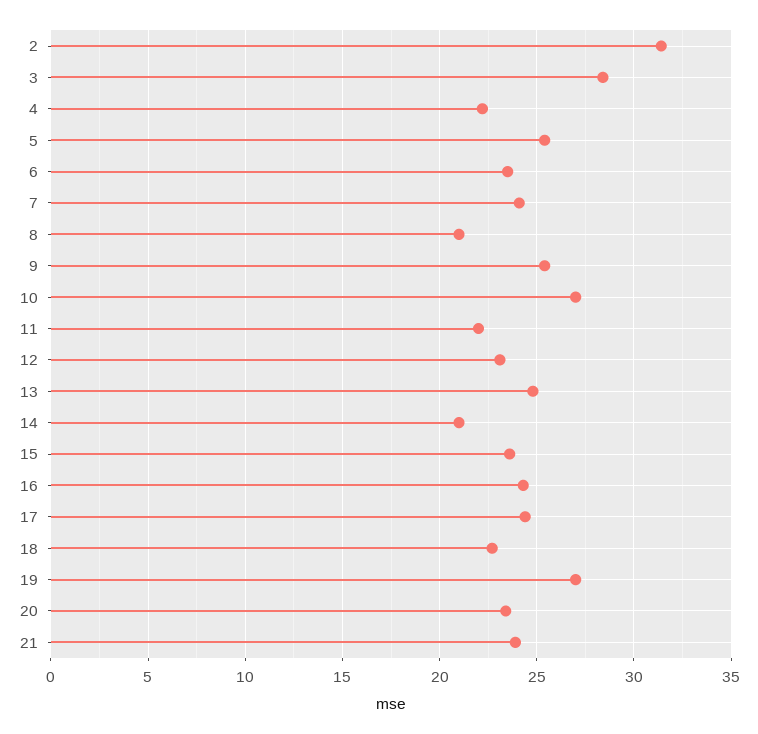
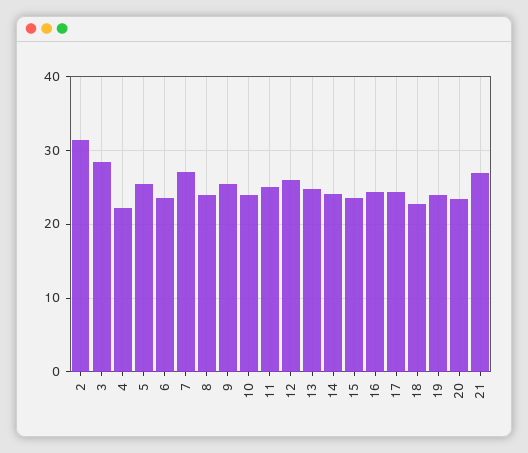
7: 24 -> 27
8: 21 -> 24
10: 27 -> 24
11: 22 -> 25
12: 23 -> 26
14: 21 -> 24
19: 27 -> 24
21: 24 -> 27

